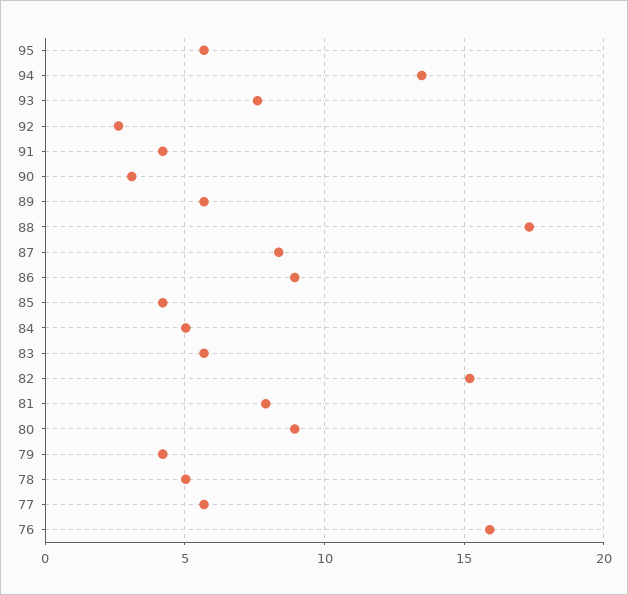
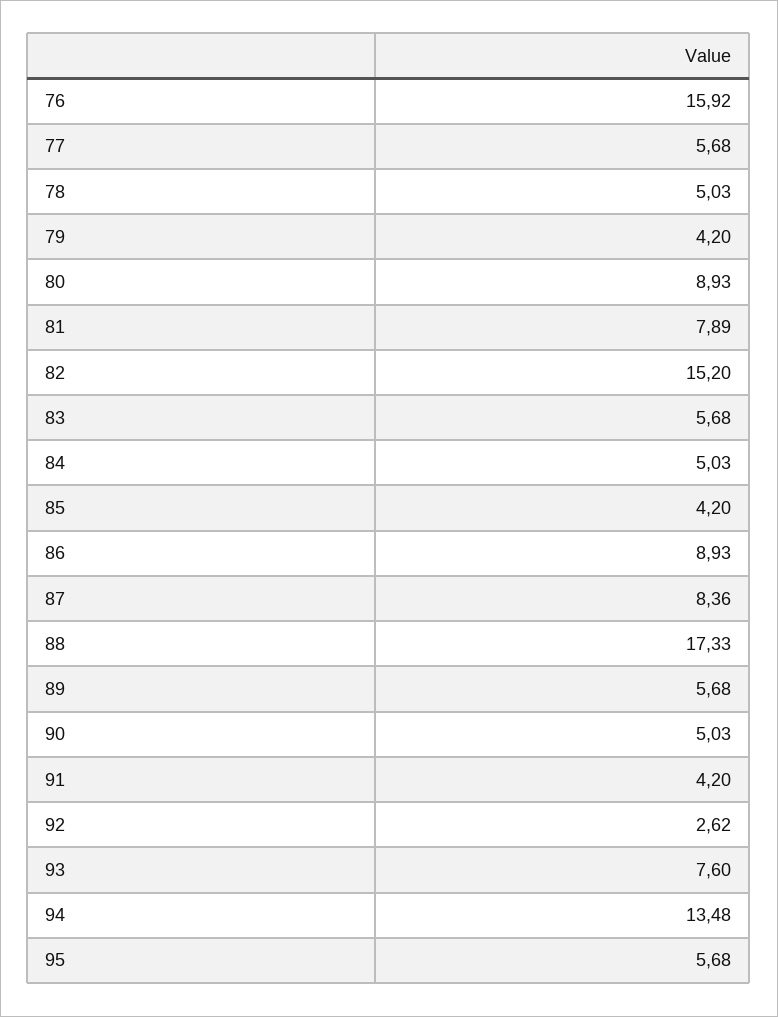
90: 3 -> 5.03

